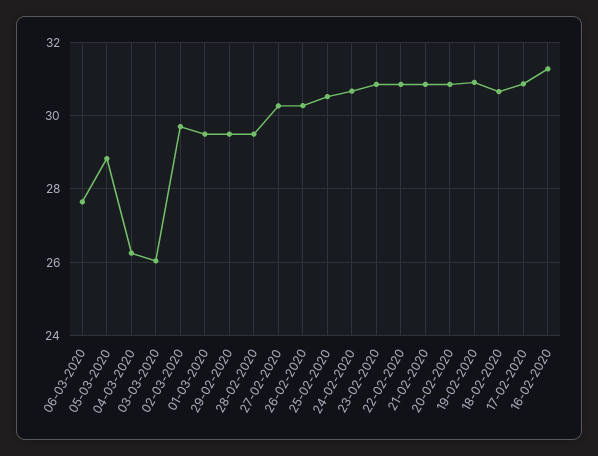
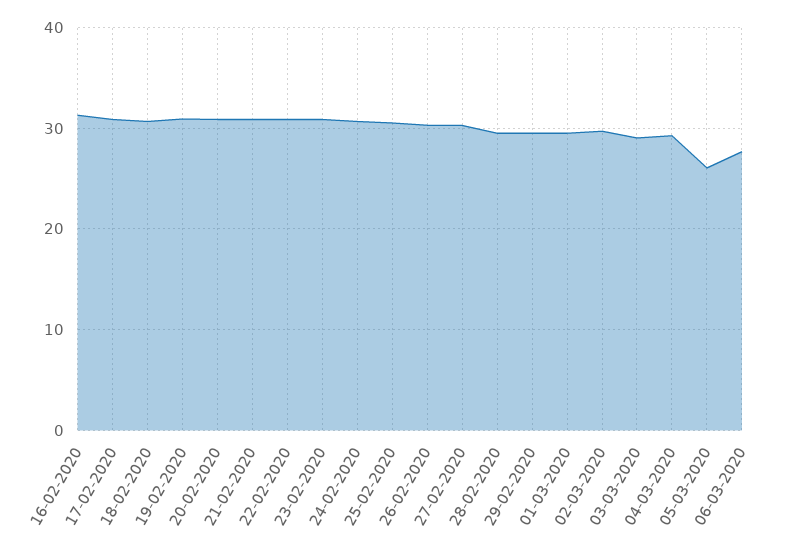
05-03-2020: 28.8 -> 26
04-03-2020: 26.2 -> 29
03-03-2020: 26 -> 29

